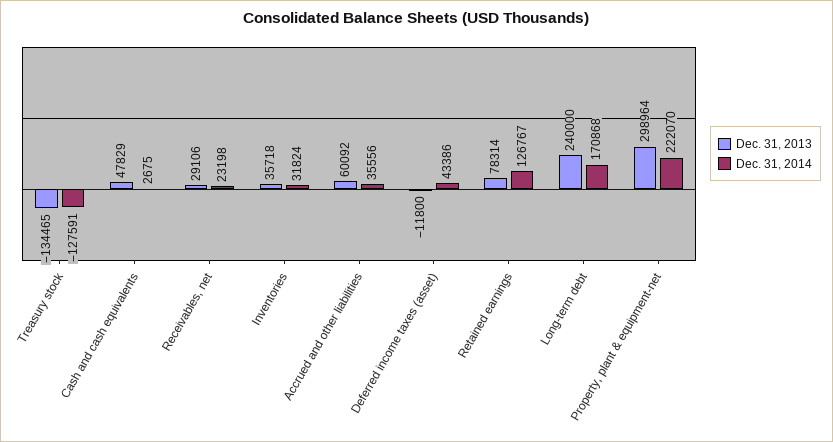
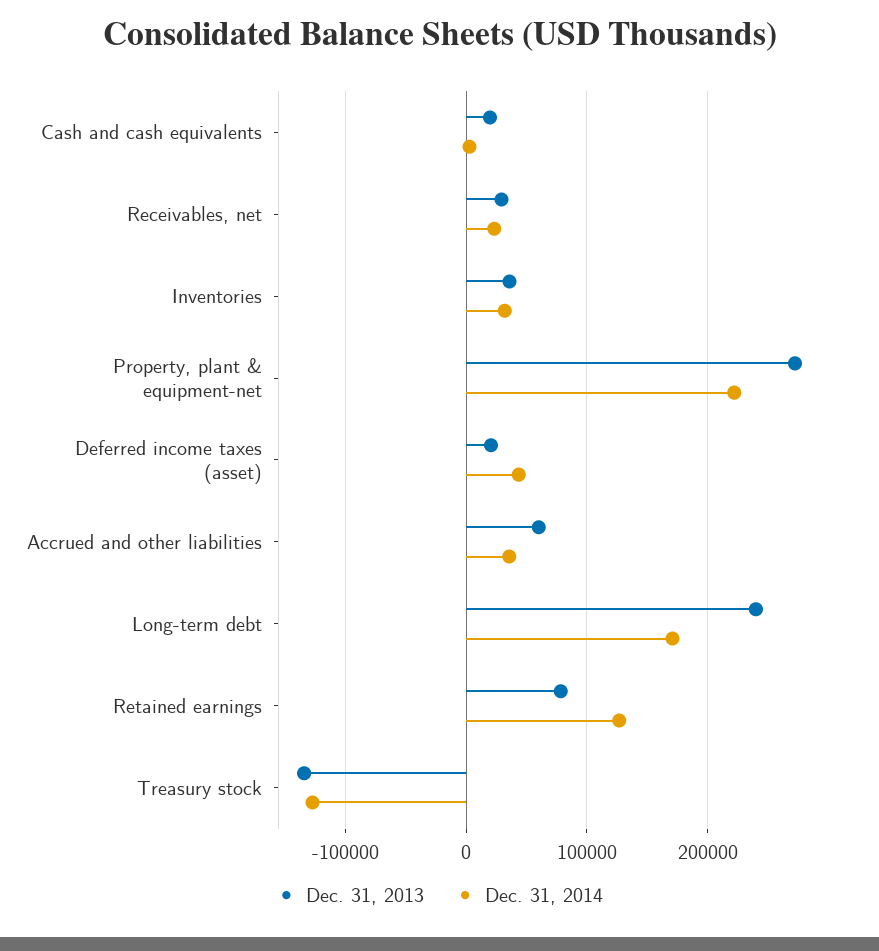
Dec. 31, 2013, Cash and cash equivalents: 47829 -> 20000
Dec. 31, 2013, Deferred income taxes (asset): -11800 -> 20000
Dec. 31, 2013, Property, plant & equipment-net: 298964 -> 270000

